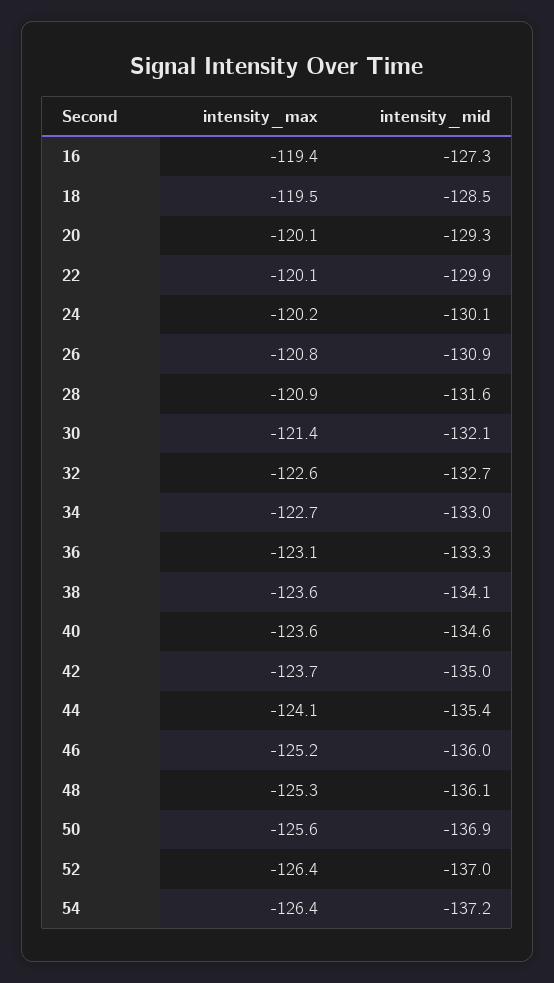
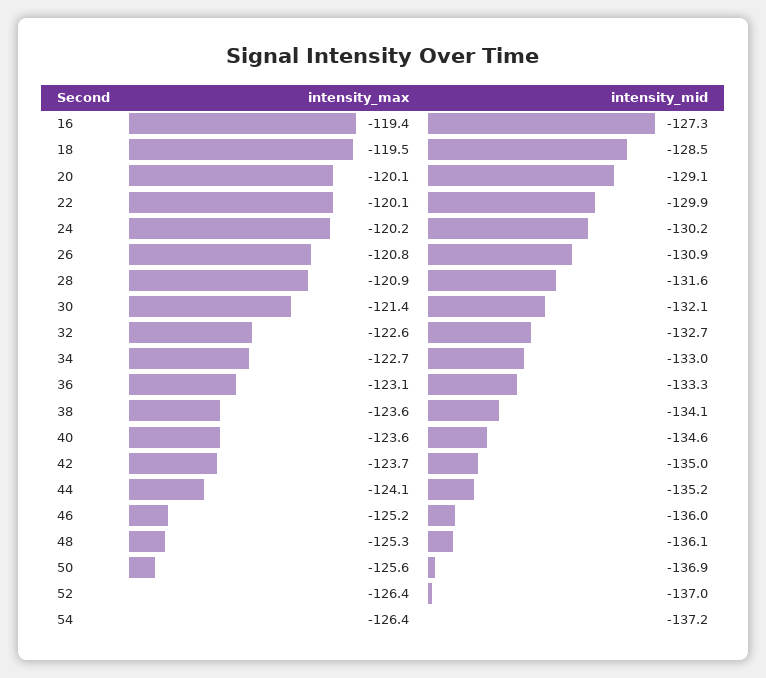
intensity_mid, 20: -129.3 -> -129.1
intensity_mid, 24: -130.1 -> -130.2
intensity_mid, 44: -135.4 -> -135.2

